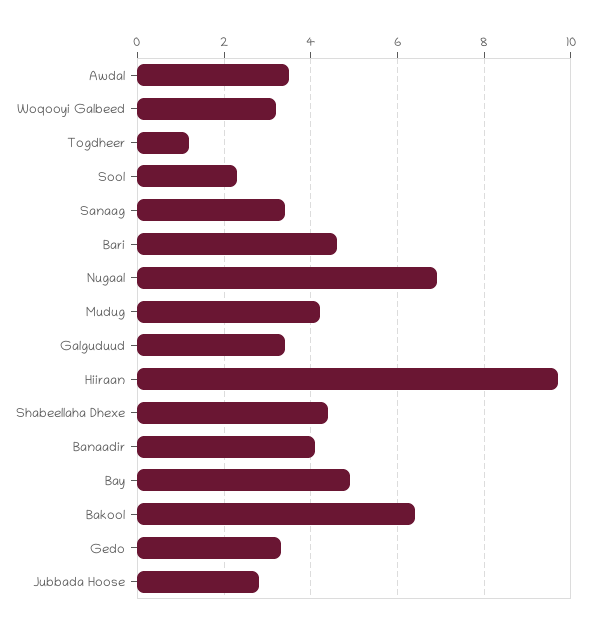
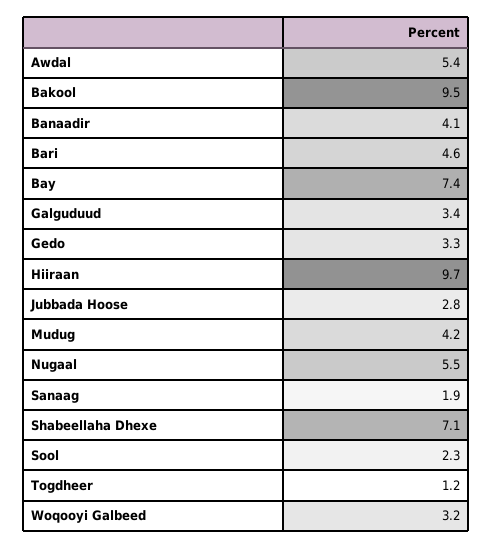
Awdal: 3.5 -> 5.4
Sanaag: 3.5 -> 1.9
Nugaal: 7 -> 5.5
Shabeellaha Dhexe: 4.5 -> 7.1
Bay: 5 -> 7.4
Bakool: 6.5 -> 9.5

